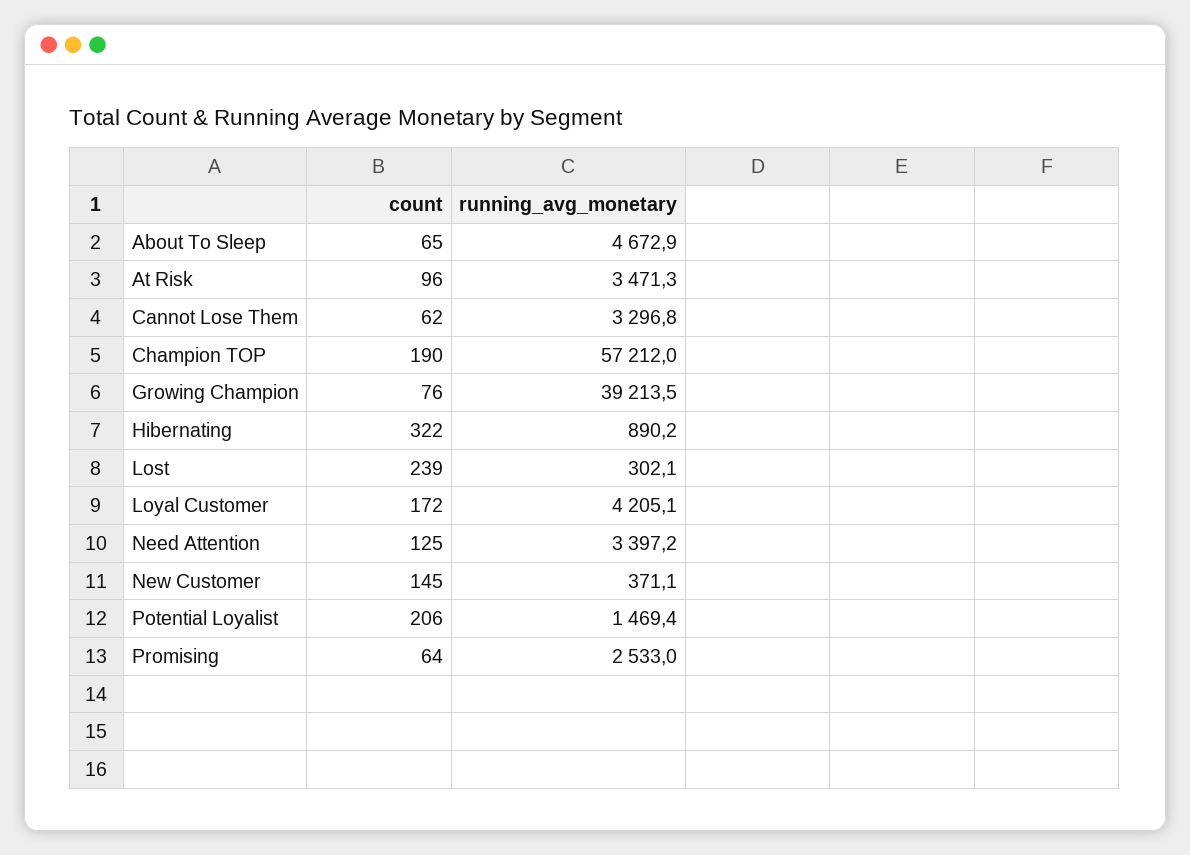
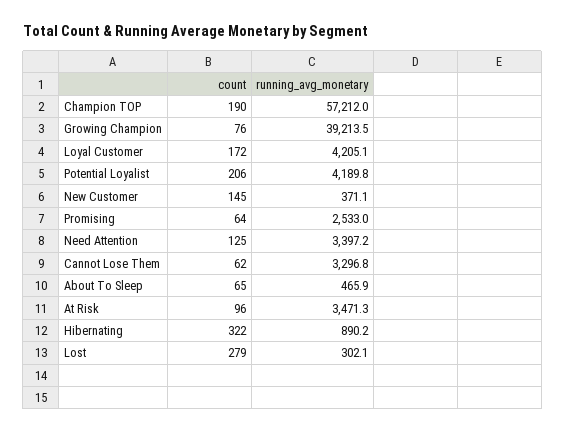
running_avg_monetary, About To Sleep: 4672.9 -> 465.9
count, Lost: 239 -> 279
running_avg_monetary, Potential Loyalist: 1469.4 -> 4189.8

